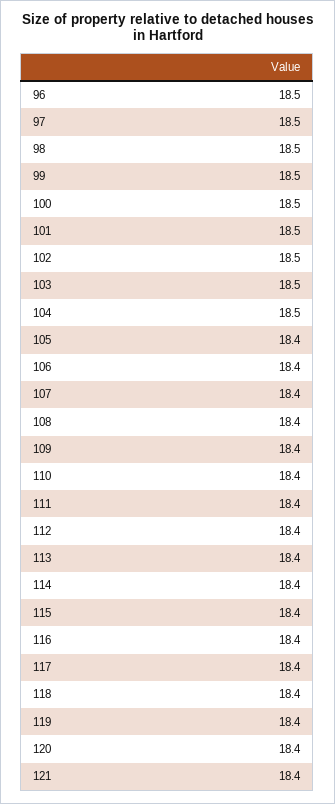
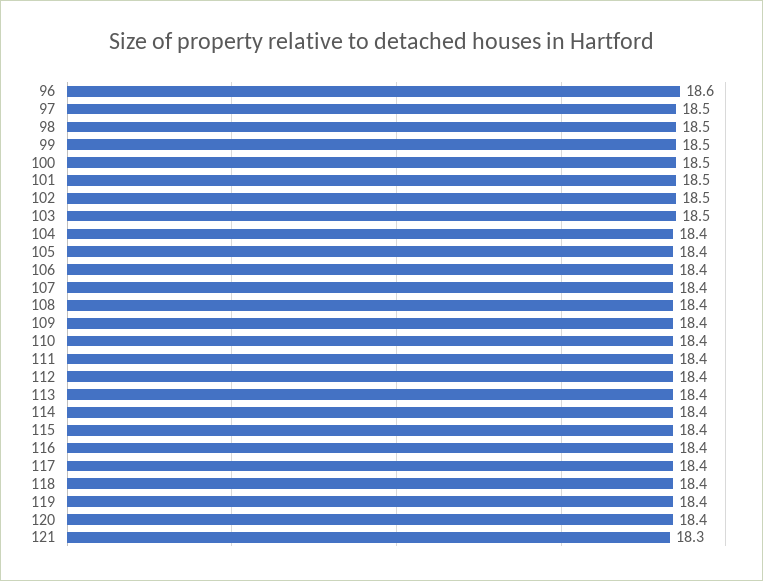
96: 18.5 -> 18.6
104: 18.5 -> 18.4
121: 18.4 -> 18.3

